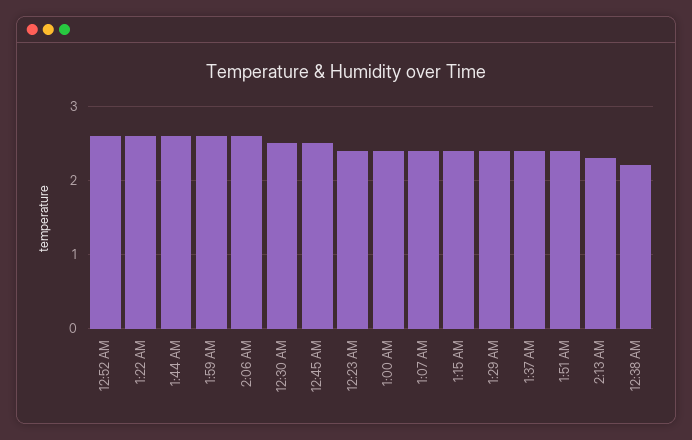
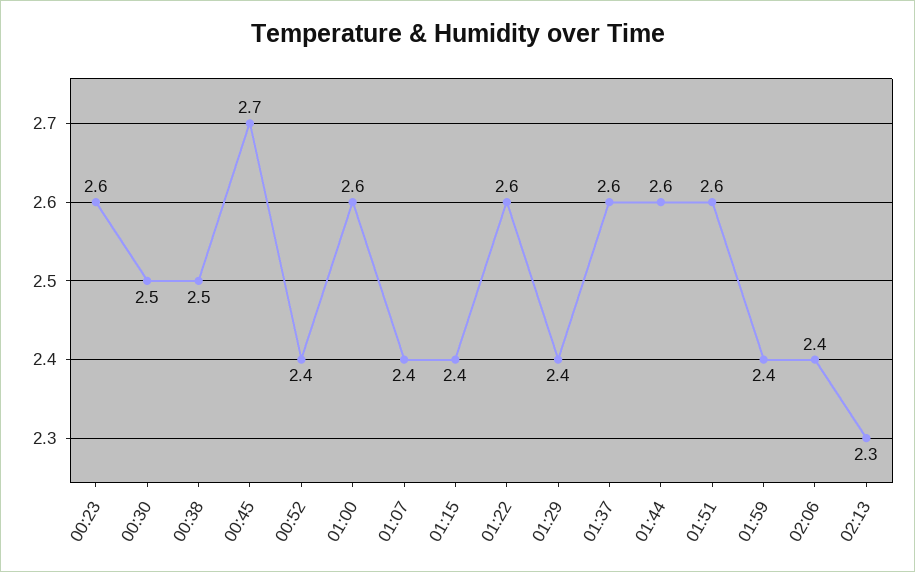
12:52 AM: 2.6 -> 2.4
1:59 AM: 2.6 -> 2.4
2:06 AM: 2.6 -> 2.4
12:45 AM: 2.5 -> 2.7
12:23 AM: 2.4 -> 2.6
1:00 AM: 2.4 -> 2.6
1:37 AM: 2.4 -> 2.6
1:51 AM: 2.4 -> 2.6
12:38 AM: 2.2 -> 2.5

